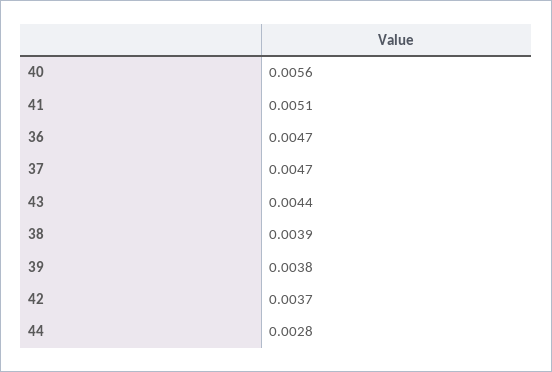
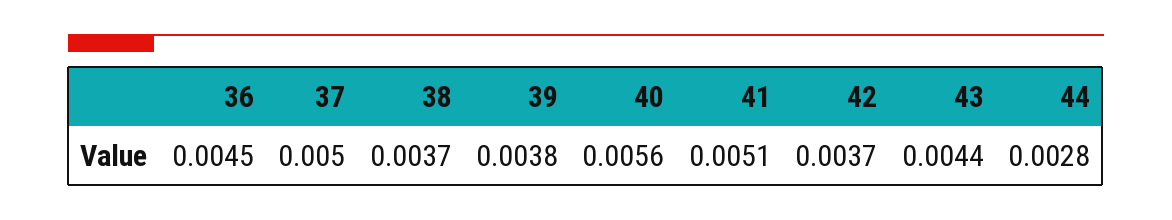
36: 0.0047 -> 0.0045
37: 0.0047 -> 0.005
38: 0.0039 -> 0.0037

